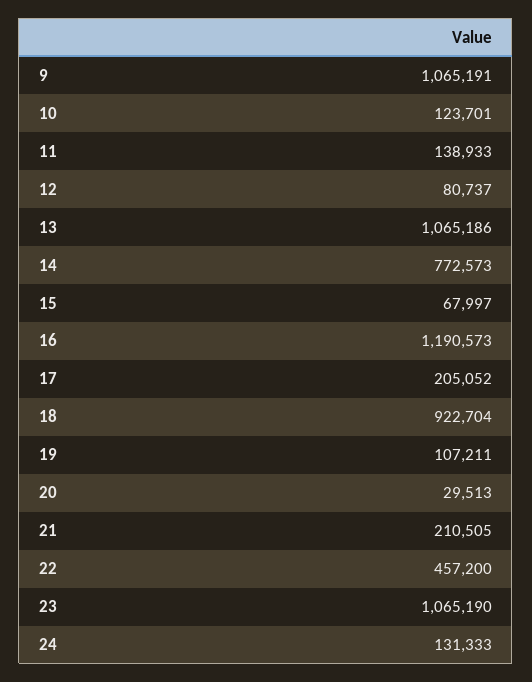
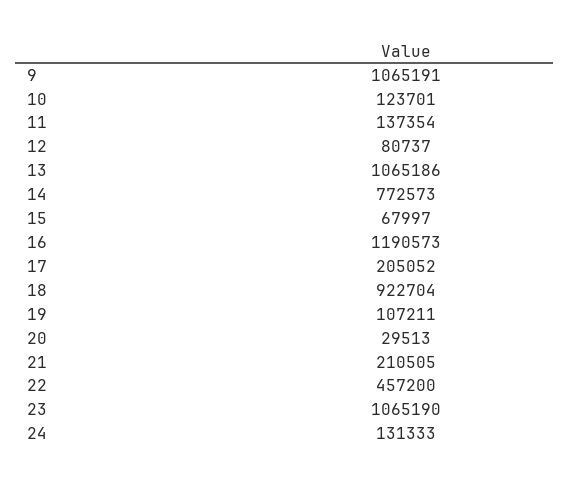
11: 138933 -> 137354

